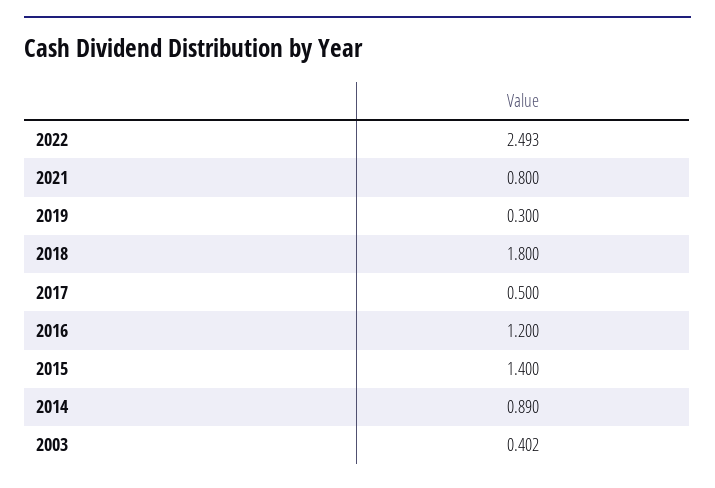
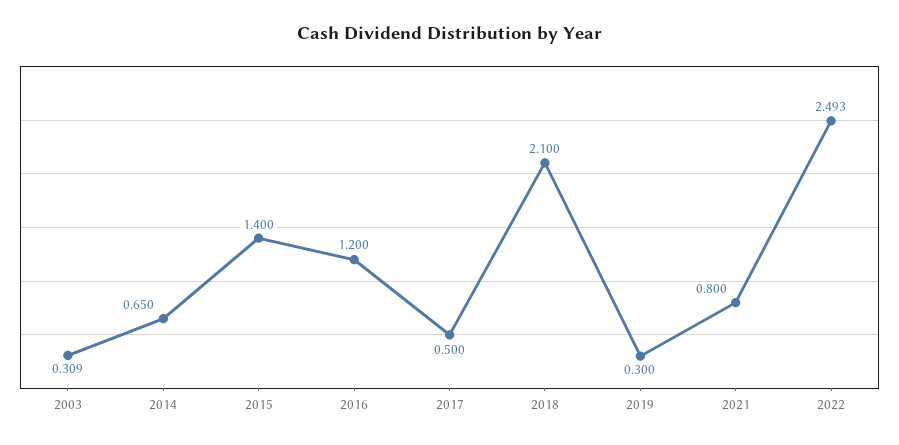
2018: 1.8 -> 2.1
2014: 0.89 -> 0.65
2003: 0.402 -> 0.309

